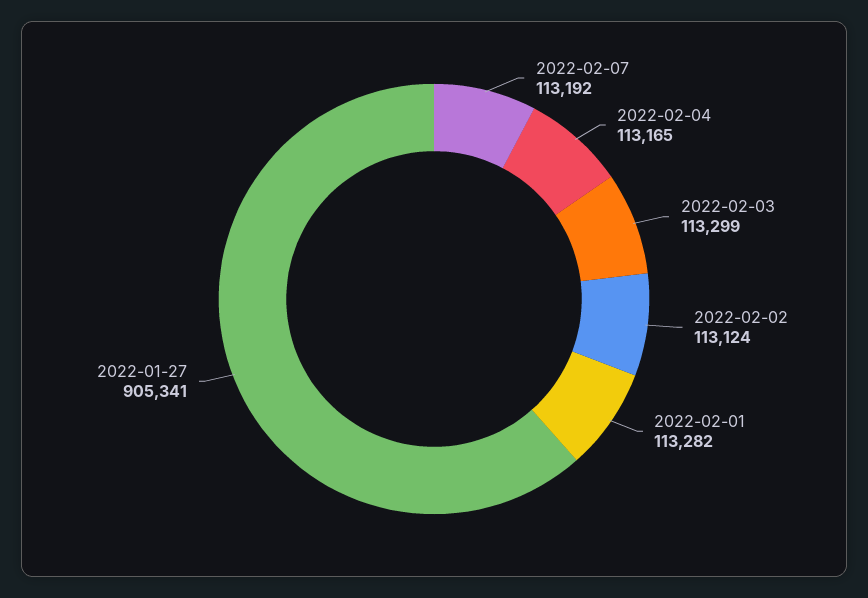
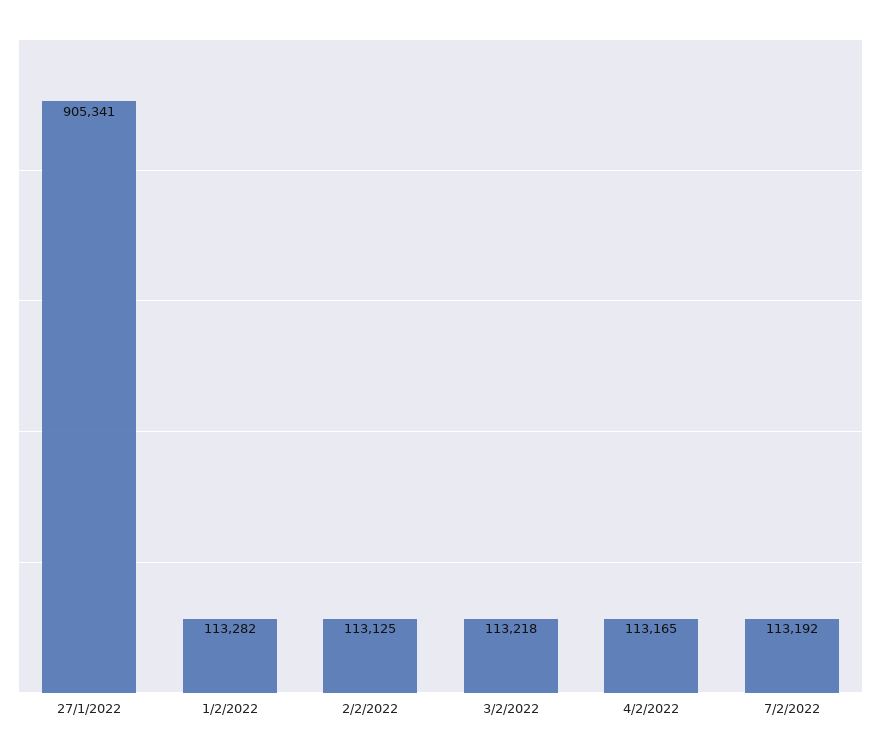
2022-02-03: 113299 -> 113218
2022-02-02: 113124 -> 113125

